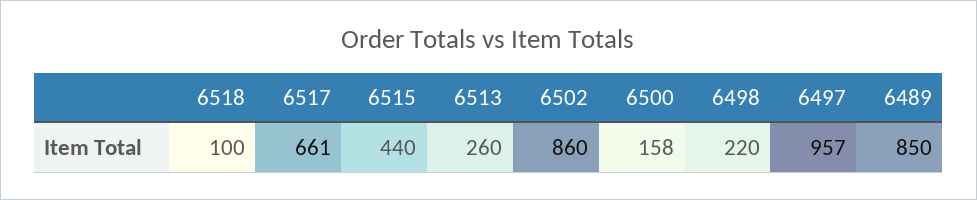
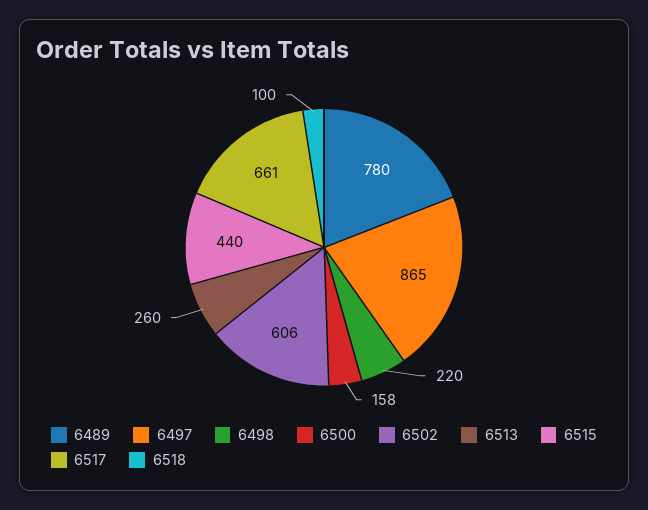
6502: 860 -> 606
6497: 957 -> 865
6489: 850 -> 780

